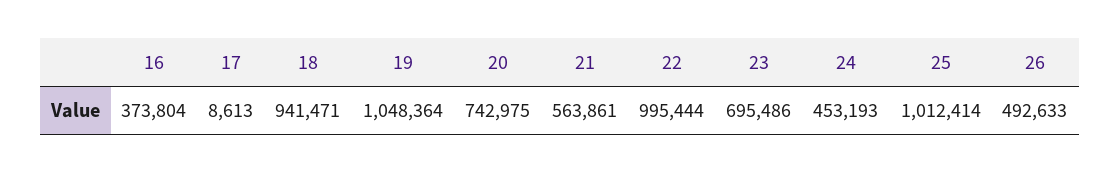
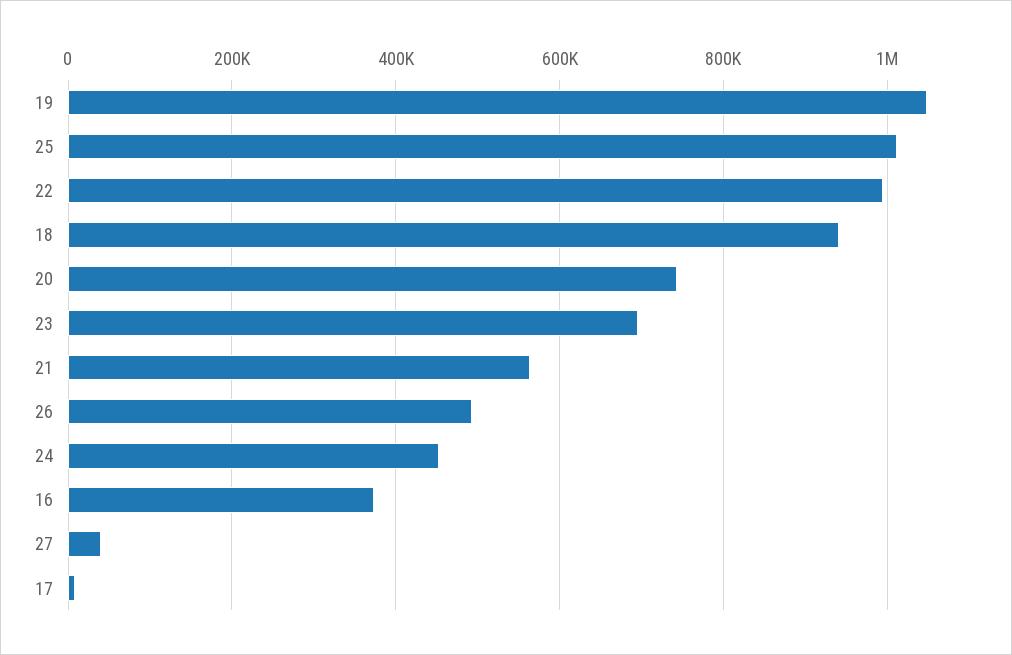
27: none -> 40000

